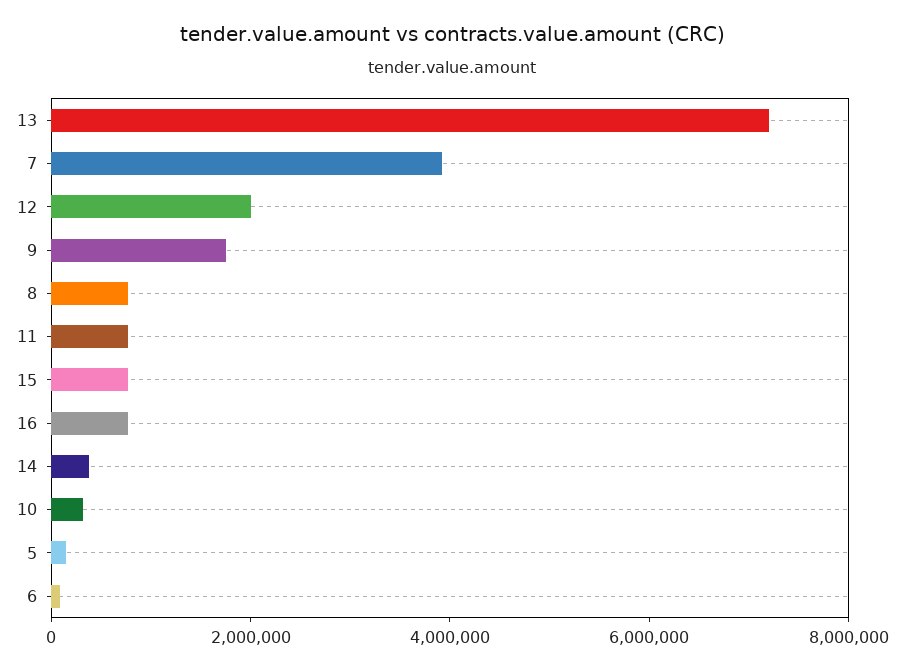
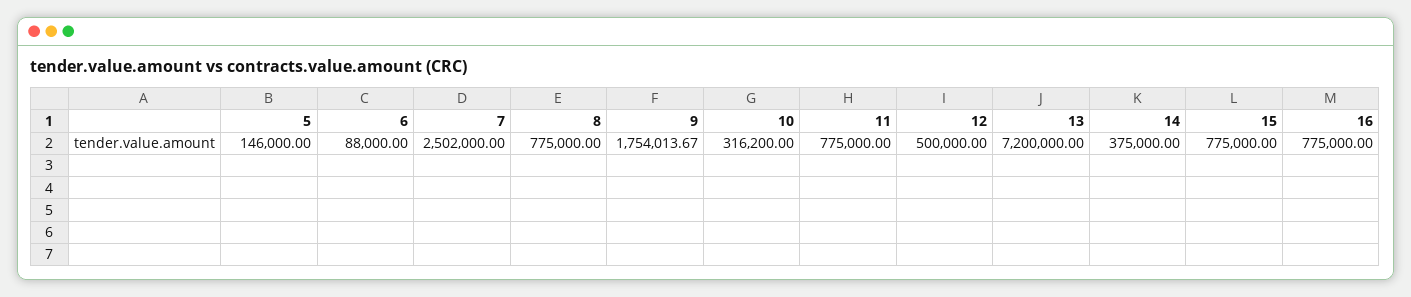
7: 4000000 -> 2502000
12: 2000000 -> 500000

